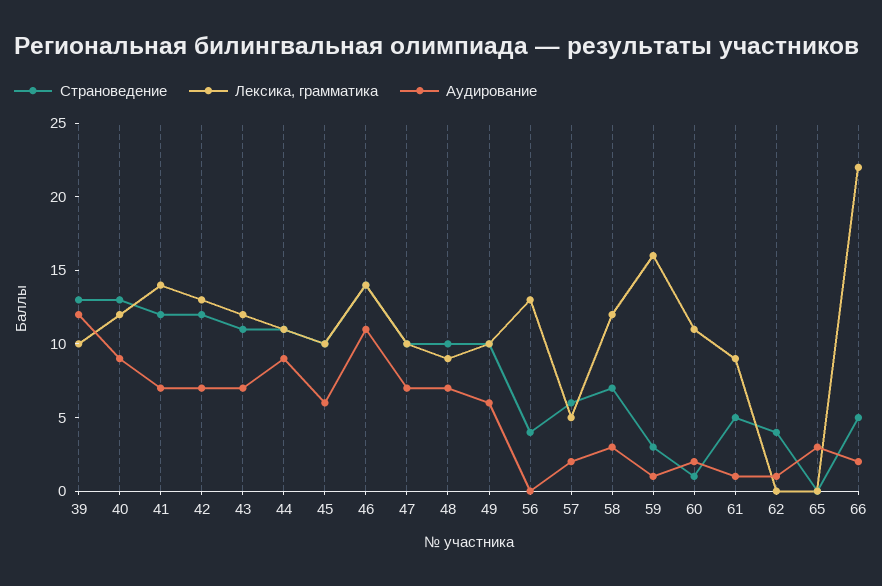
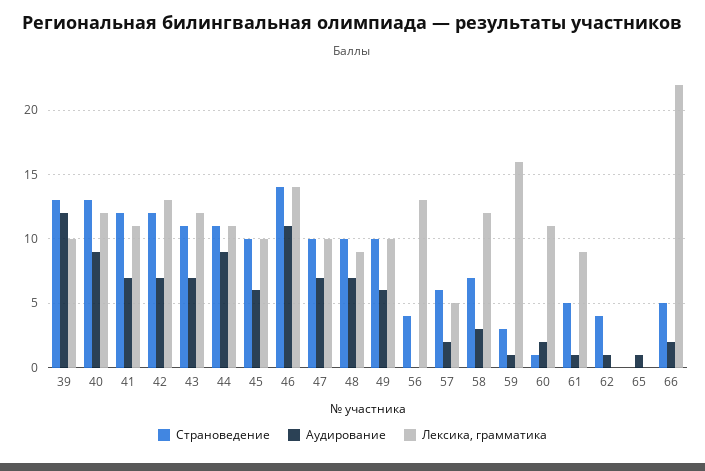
Лексика, грамматика, 41: 14 -> 11
Аудирование, 65: 3 -> 1

